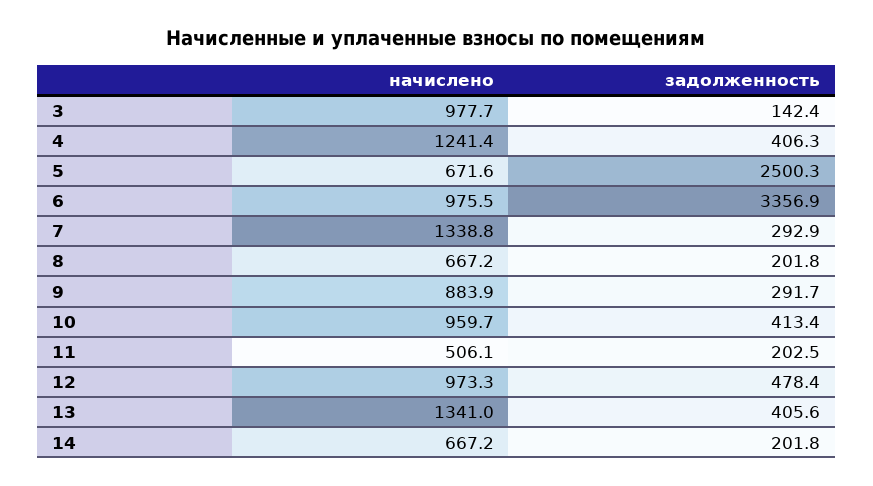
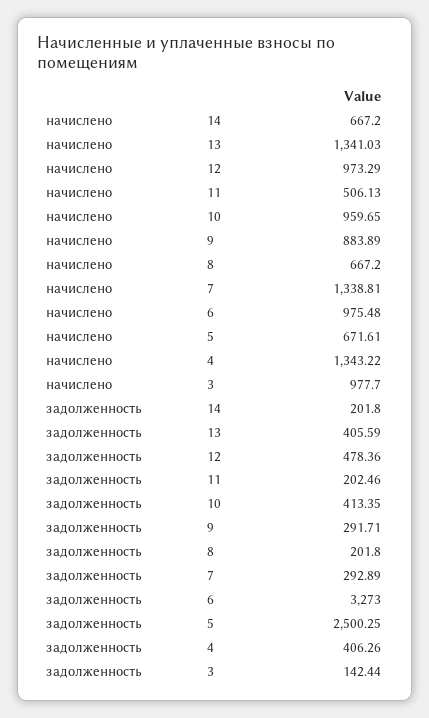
начислено, 4: 1241.4 -> 1343.22
задолженность, 6: 3356.9 -> 3273

